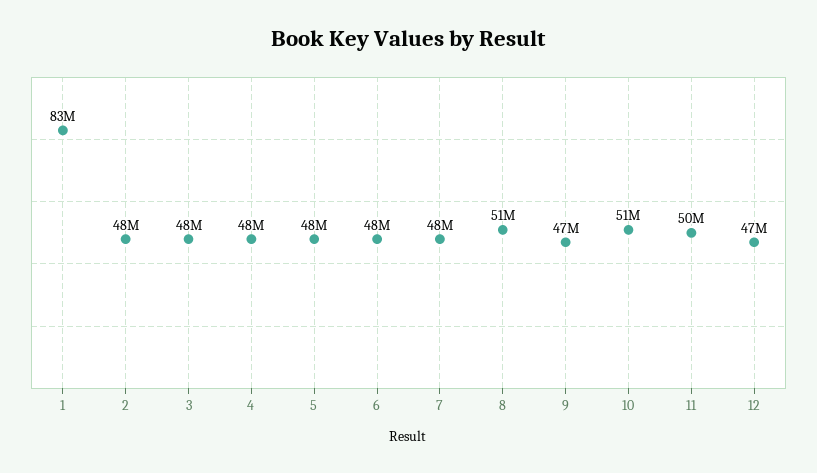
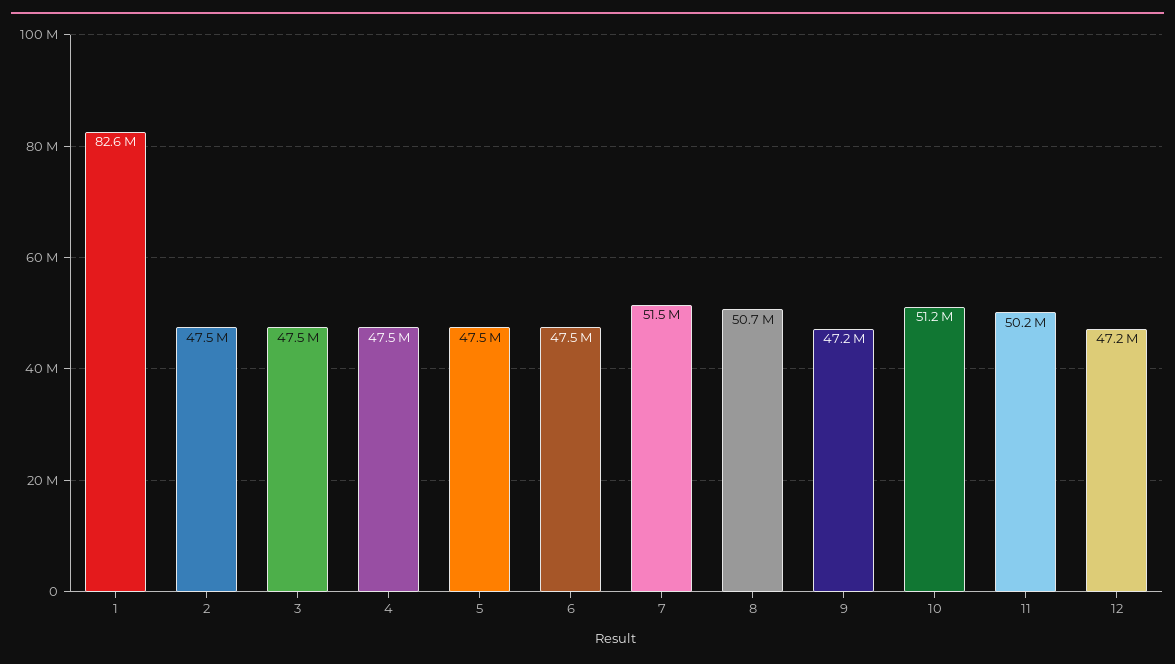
7: 48000000 -> 51500000

